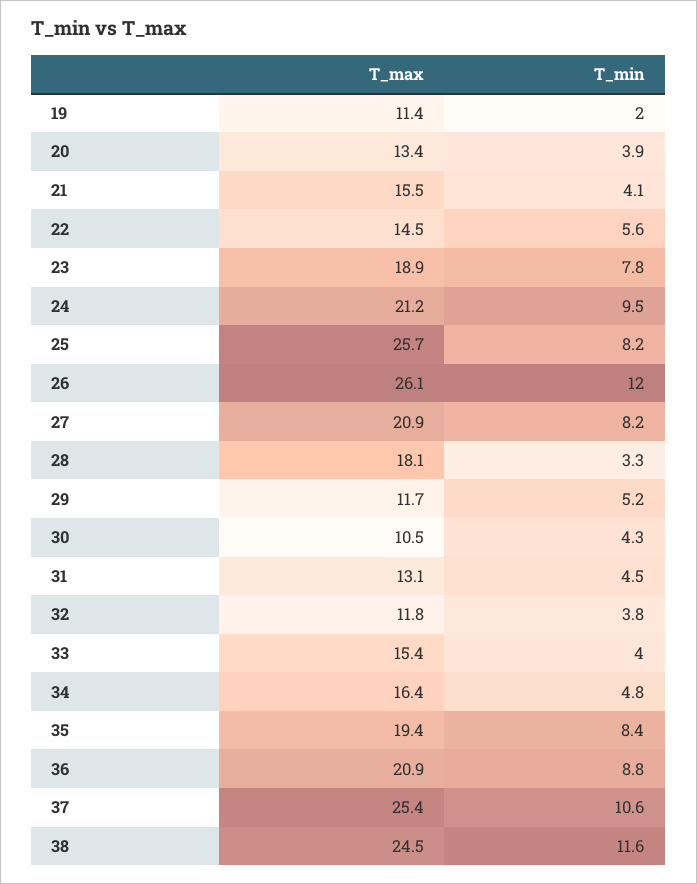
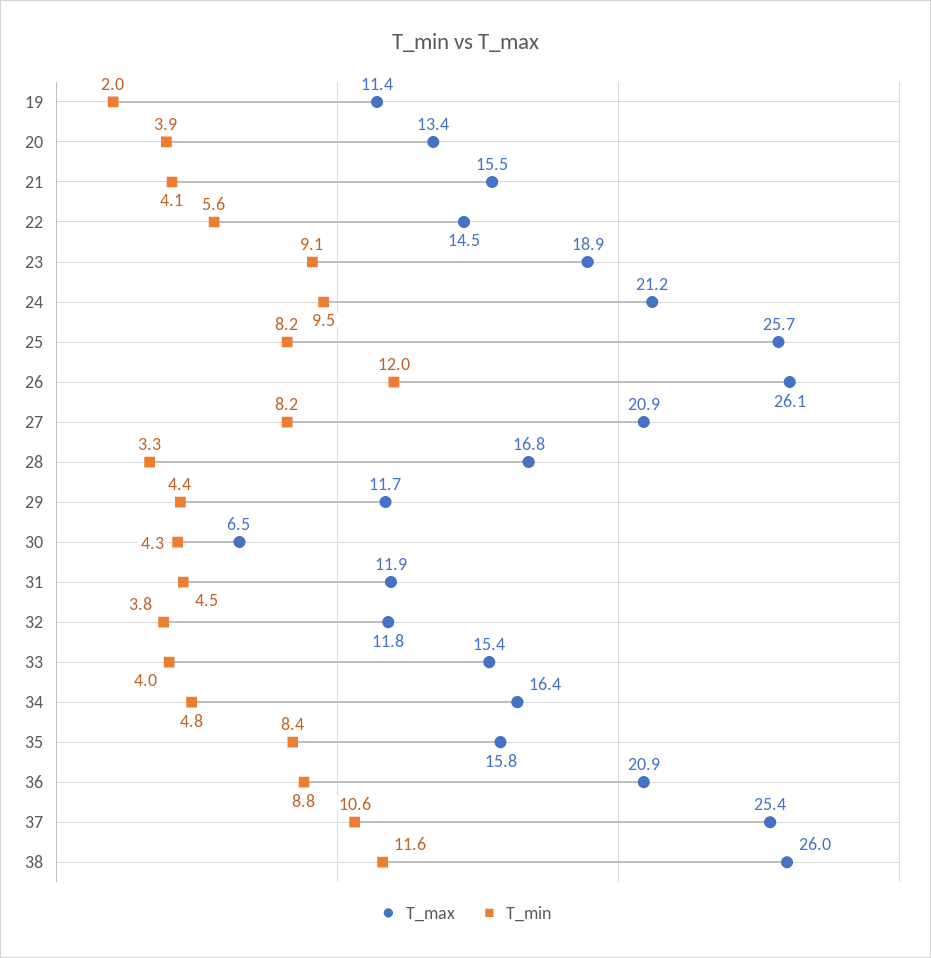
T_min, 23: 7.8 -> 9.1
T_max, 28: 18.1 -> 16.8
T_min, 29: 5.2 -> 4.4
T_max, 30: 10.5 -> 6.5
T_max, 31: 13.1 -> 11.9
T_max, 35: 19.4 -> 15.8
T_max, 38: 24.5 -> 26

